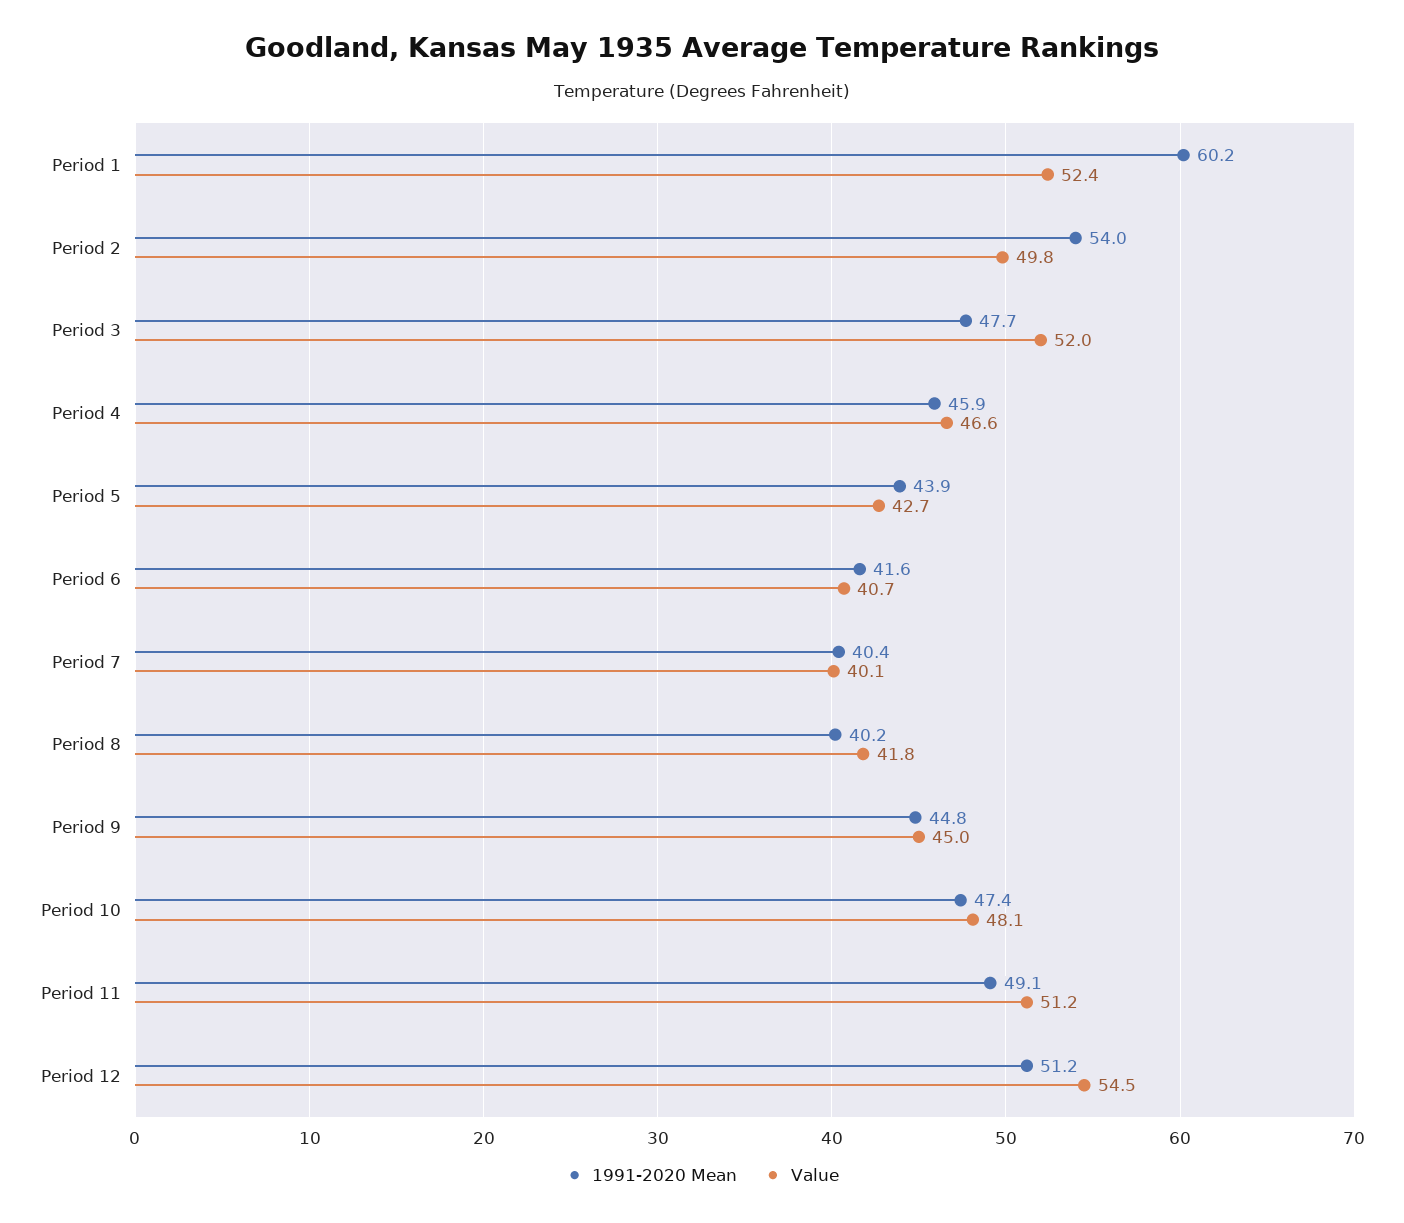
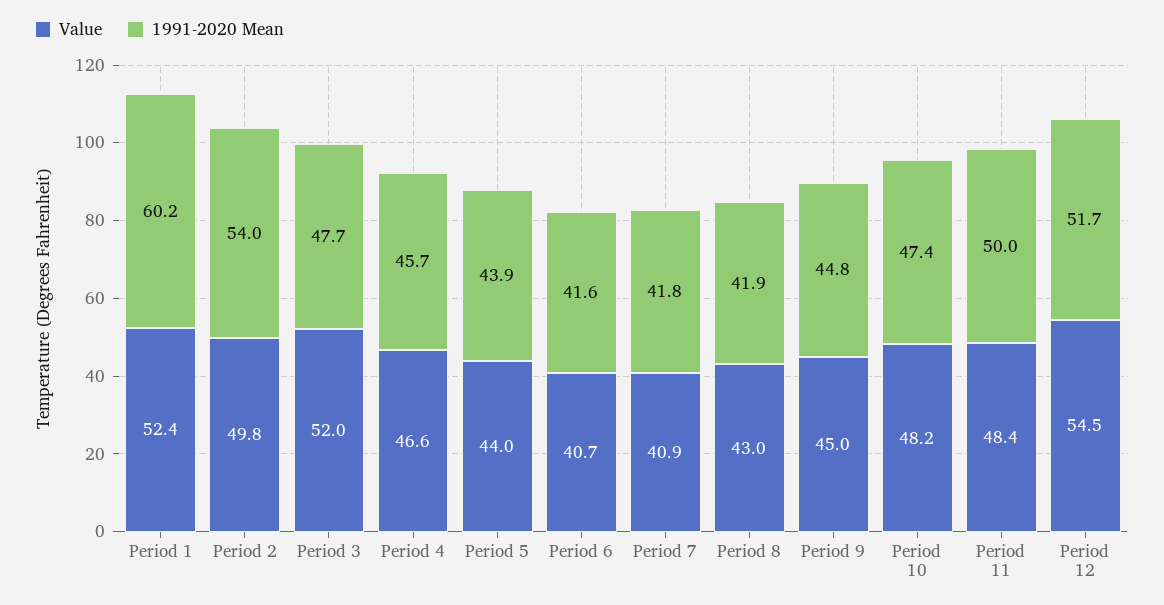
1991-2020 Mean, Period 4: 45.9 -> 45.7
Value, Period 5: 42.7 -> 44
1991-2020 Mean, Period 7: 40.4 -> 41.8
Value, Period 7: 40.1 -> 40.9
1991-2020 Mean, Period 8: 40.2 -> 41.9
Value, Period 8: 41.8 -> 43
Value, Period 10: 48.1 -> 48.2
1991-2020 Mean, Period 11: 49.1 -> 50
Value, Period 11: 51.2 -> 48.4
1991-2020 Mean, Period 12: 51.2 -> 51.7

